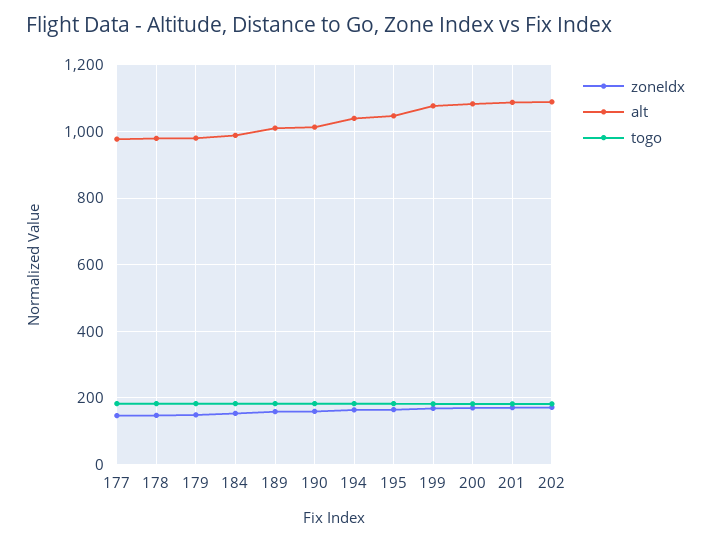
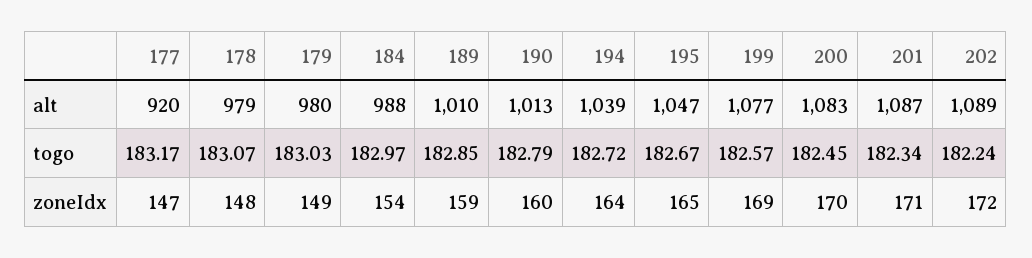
alt, 177: 980 -> 920

